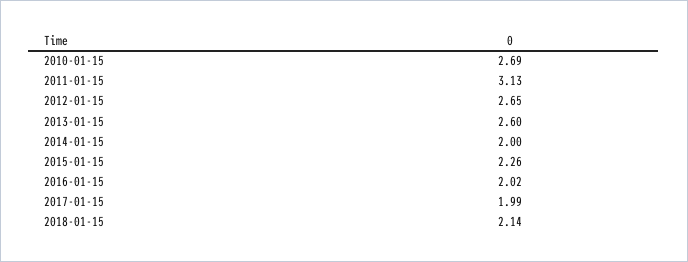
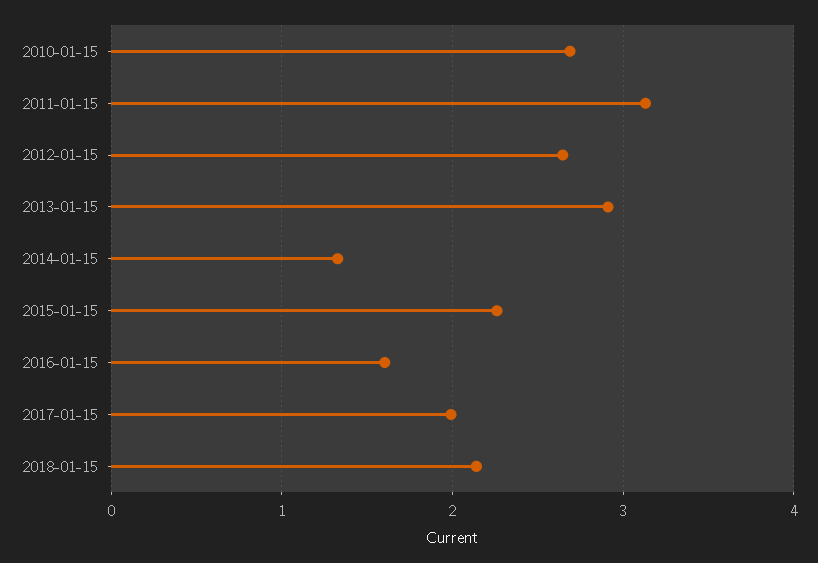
2013-01-15: 2.6 -> 2.9
2014-01-15: 2 -> 1.3
2016-01-15: 2.02 -> 1.6

